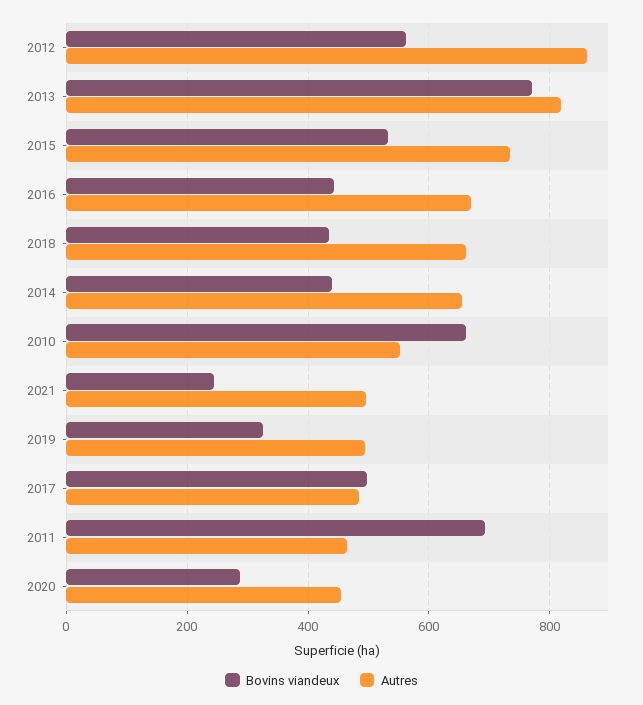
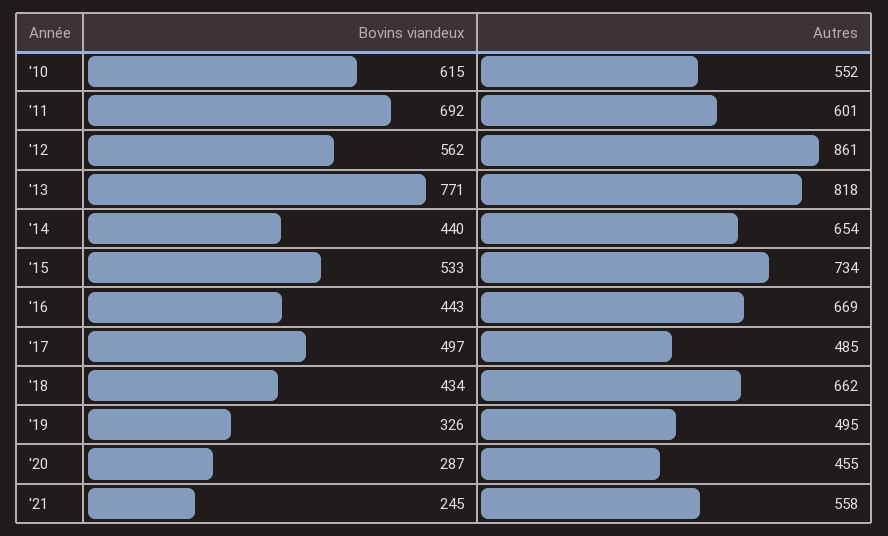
Bovins viandeux, 2010: 660 -> 615
Autres, 2021: 500 -> 558
Autres, 2011: 460 -> 601

